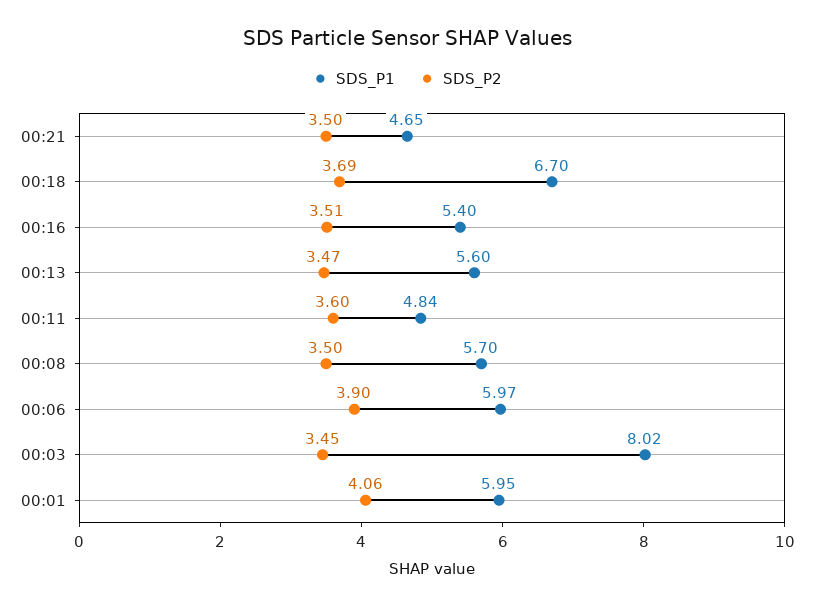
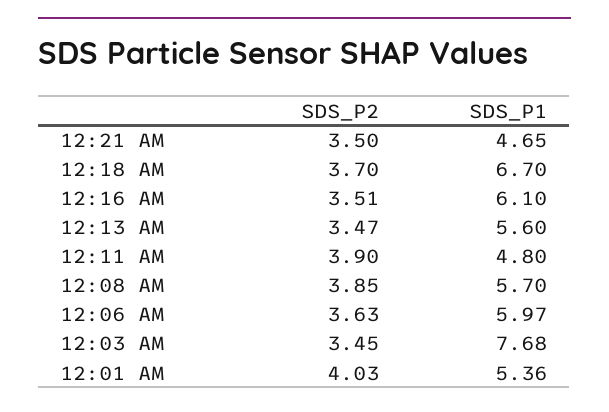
SDS_P2, 00:18: 3.69 -> 3.7
SDS_P1, 00:16: 5.4 -> 6.1
SDS_P1, 00:11: 4.84 -> 4.8
SDS_P2, 00:11: 3.6 -> 3.9
SDS_P2, 00:08: 3.5 -> 3.85
SDS_P2, 00:06: 3.9 -> 3.63
SDS_P1, 00:03: 8.02 -> 7.68
SDS_P1, 00:01: 5.95 -> 5.36
SDS_P2, 00:01: 4.06 -> 4.03

